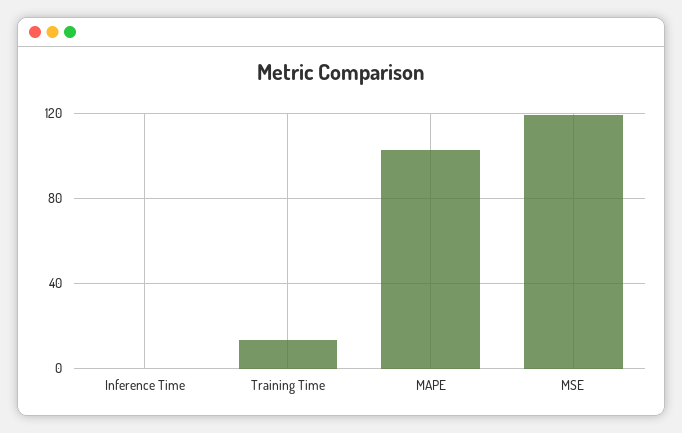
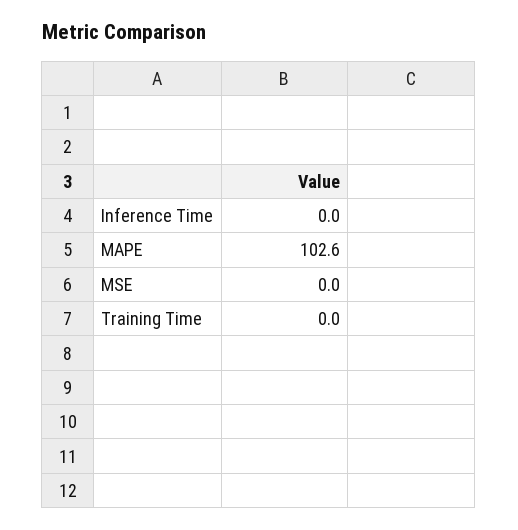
Training Time: 15 -> 0
MSE: 120 -> 0

